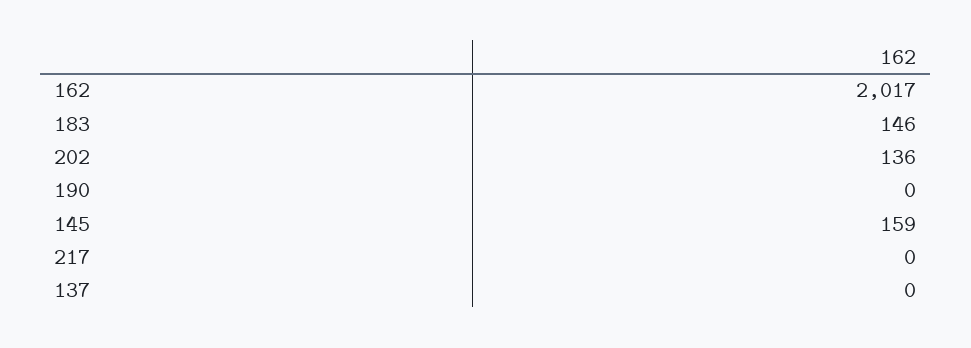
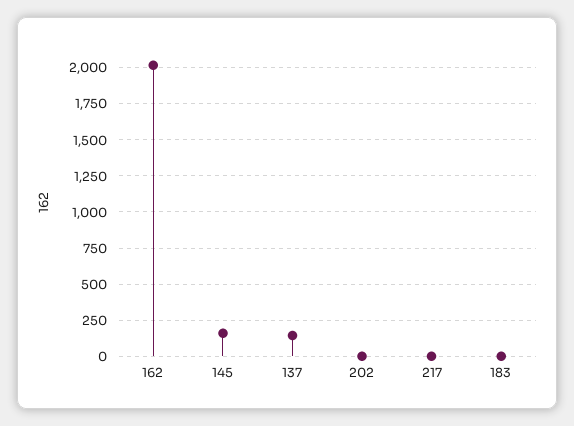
183: 146 -> 0
202: 136 -> 0
190: 0 -> none
137: 0 -> 150

